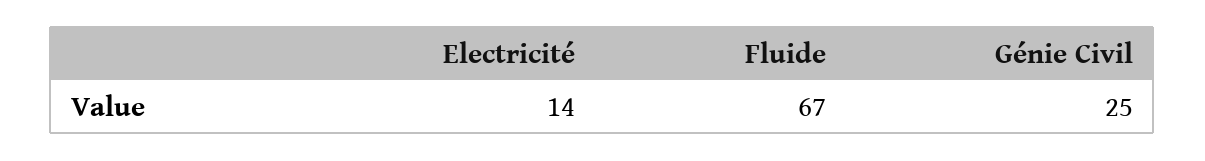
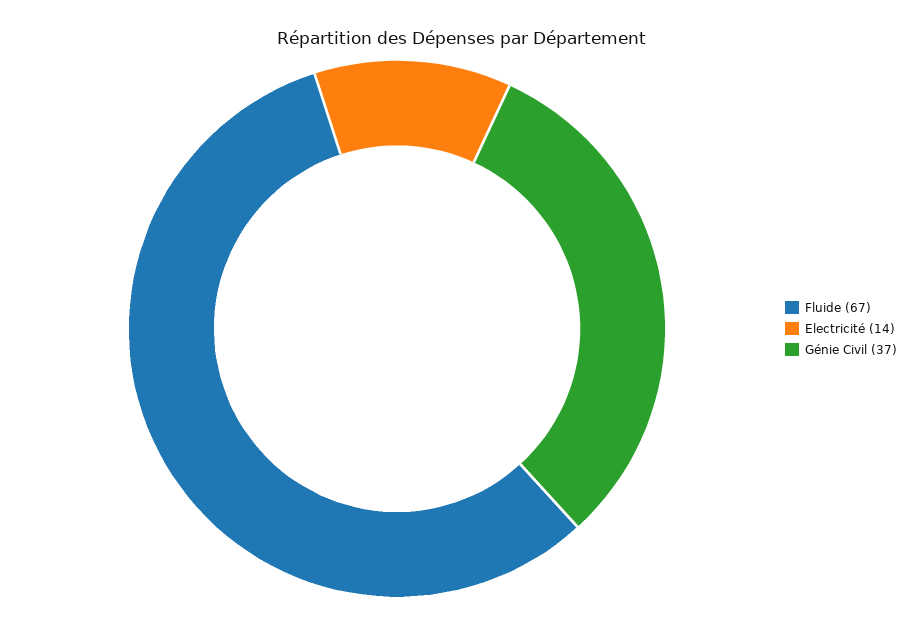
Génie Civil: 25 -> 37

